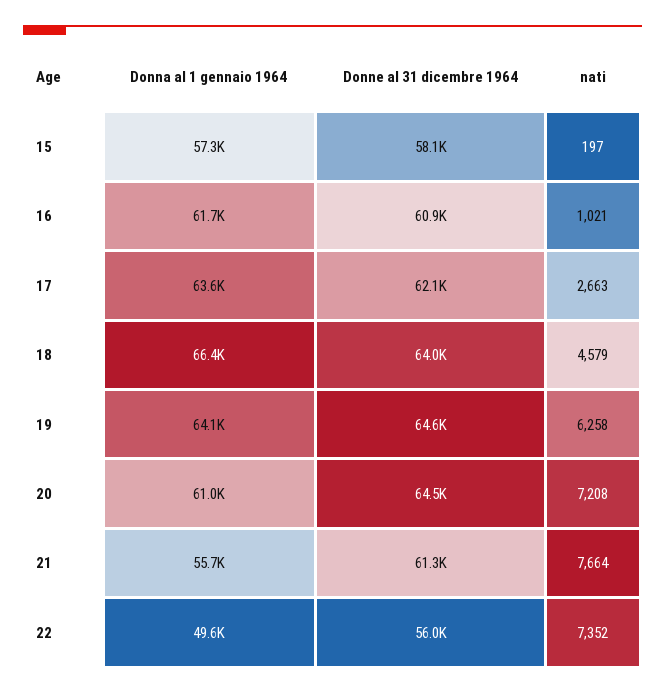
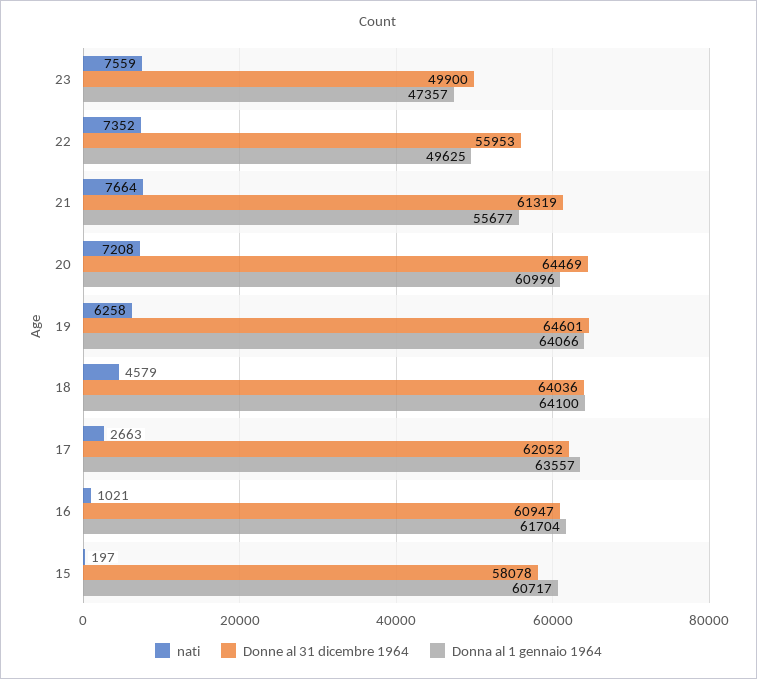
Donna al 1 gennaio 1964, 15: 57300 -> 60717
Donna al 1 gennaio 1964, 18: 66400 -> 64100
nati, 23: none -> 7559
Donne al 31 dicembre 1964, 23: none -> 49900
Donna al 1 gennaio 1964, 23: none -> 47357

